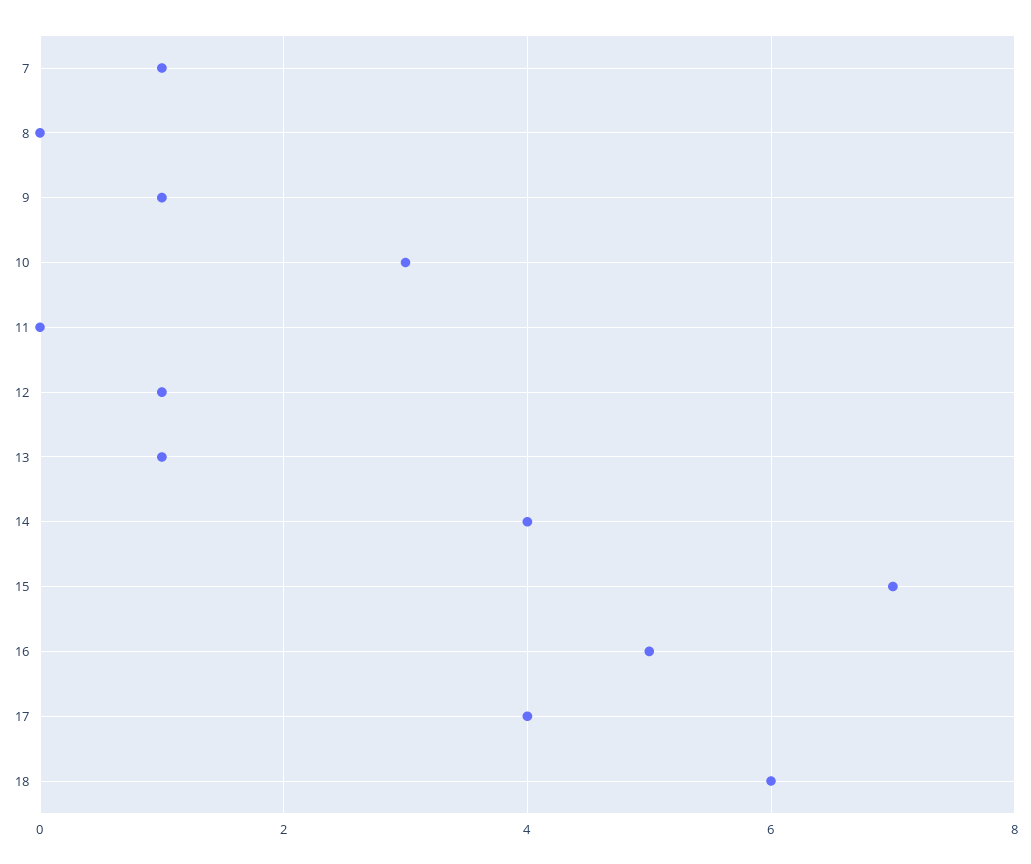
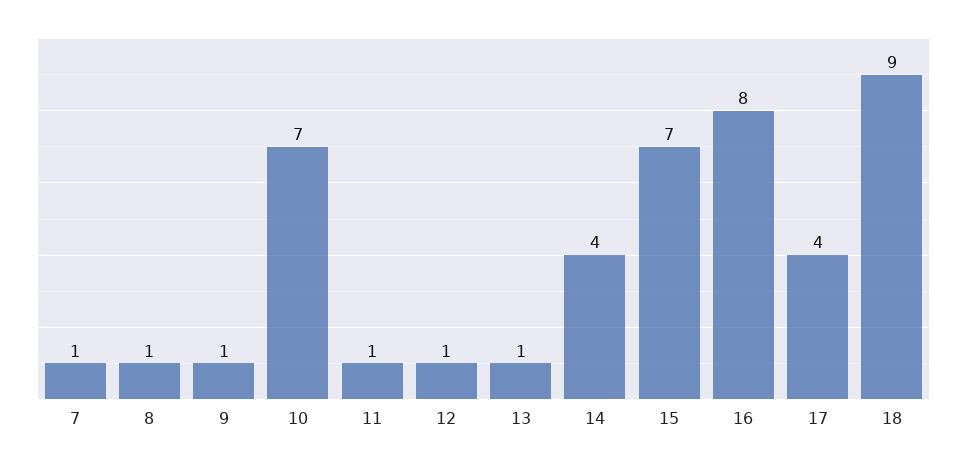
8: 0 -> 1
10: 3 -> 7
11: 0 -> 1
16: 5 -> 8
18: 6 -> 9

